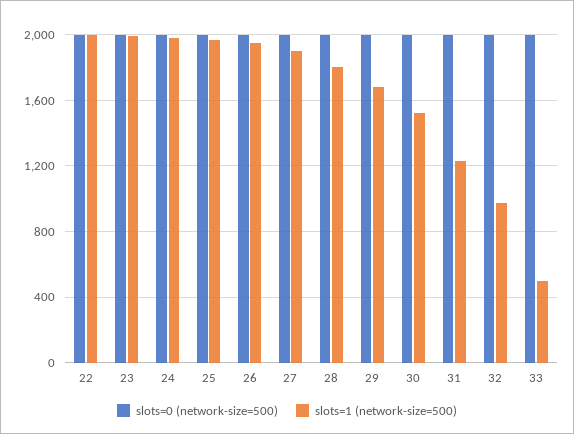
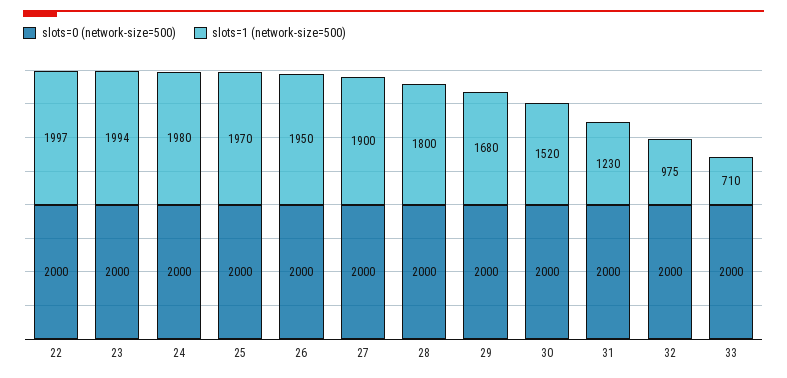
slots=1 (network-size=500), 33: 500 -> 710

